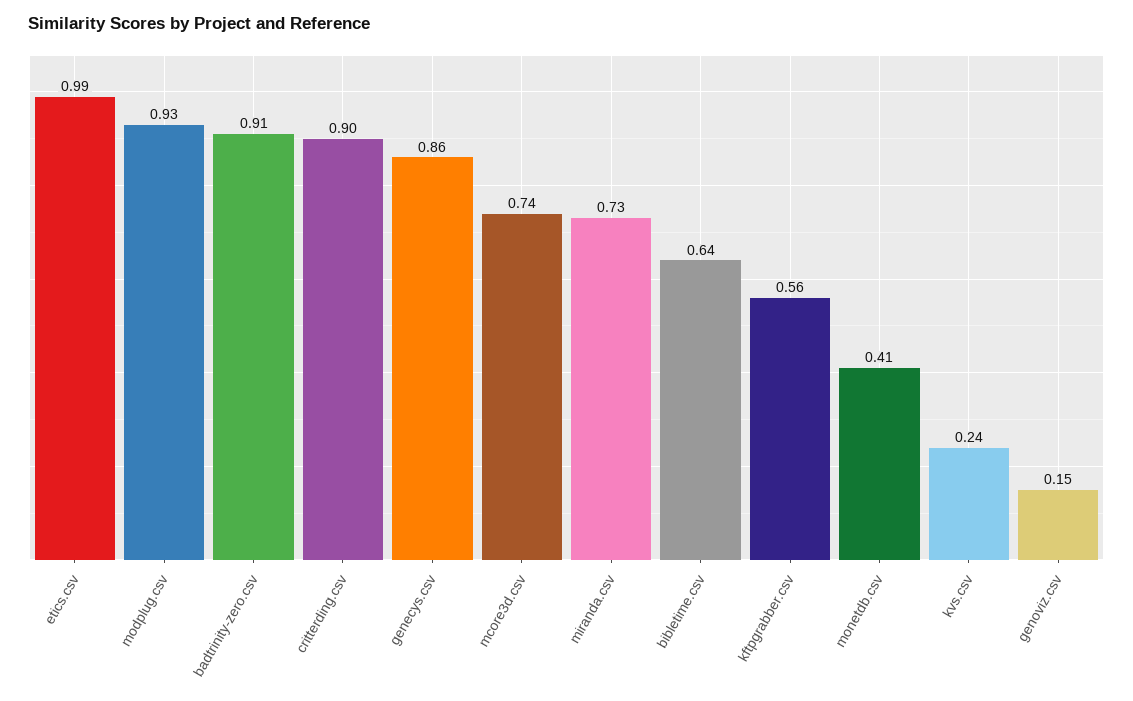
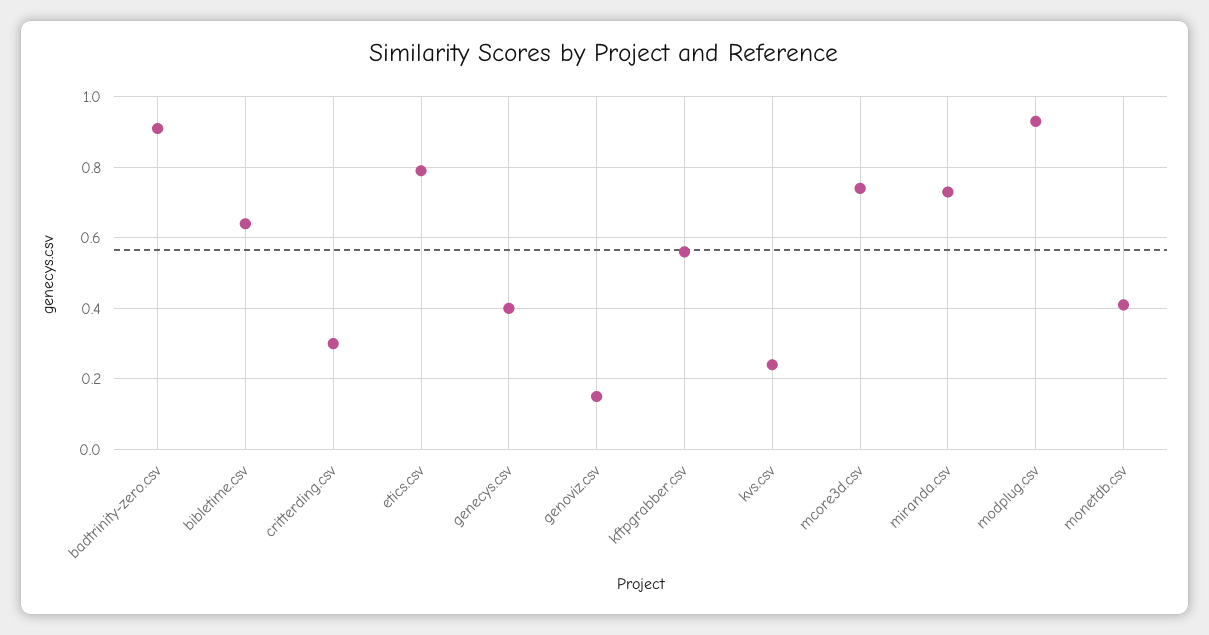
etics.csv: 0.99 -> 0.8
critterding.csv: 0.9 -> 0.3
genecys.csv: 0.86 -> 0.4

